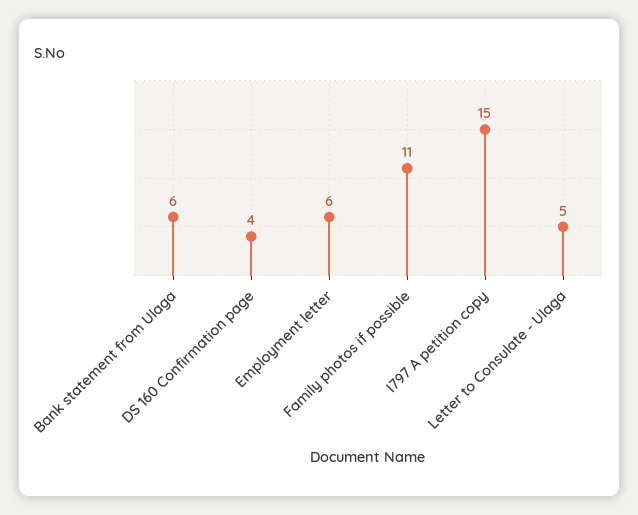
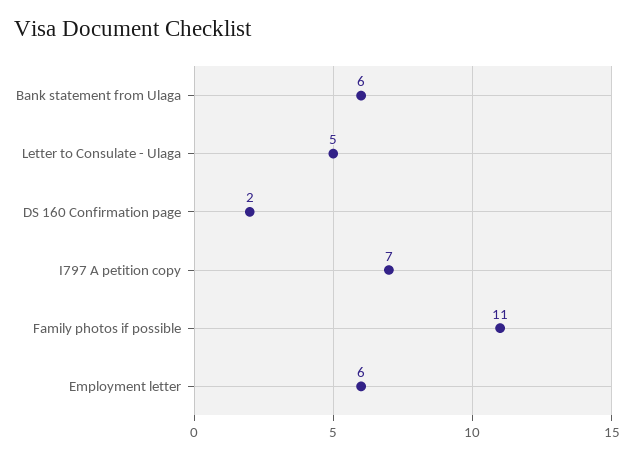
DS 160 Confirmation page: 4 -> 2
I797 A petition copy: 15 -> 7

